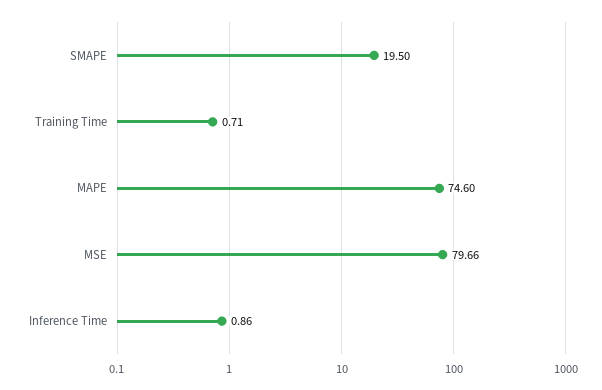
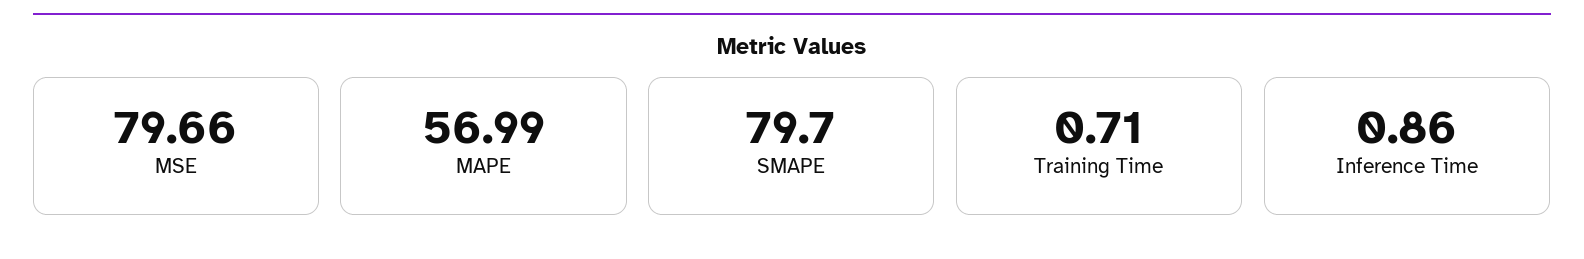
SMAPE: 19.5 -> 79.7
MAPE: 74.6 -> 56.99

